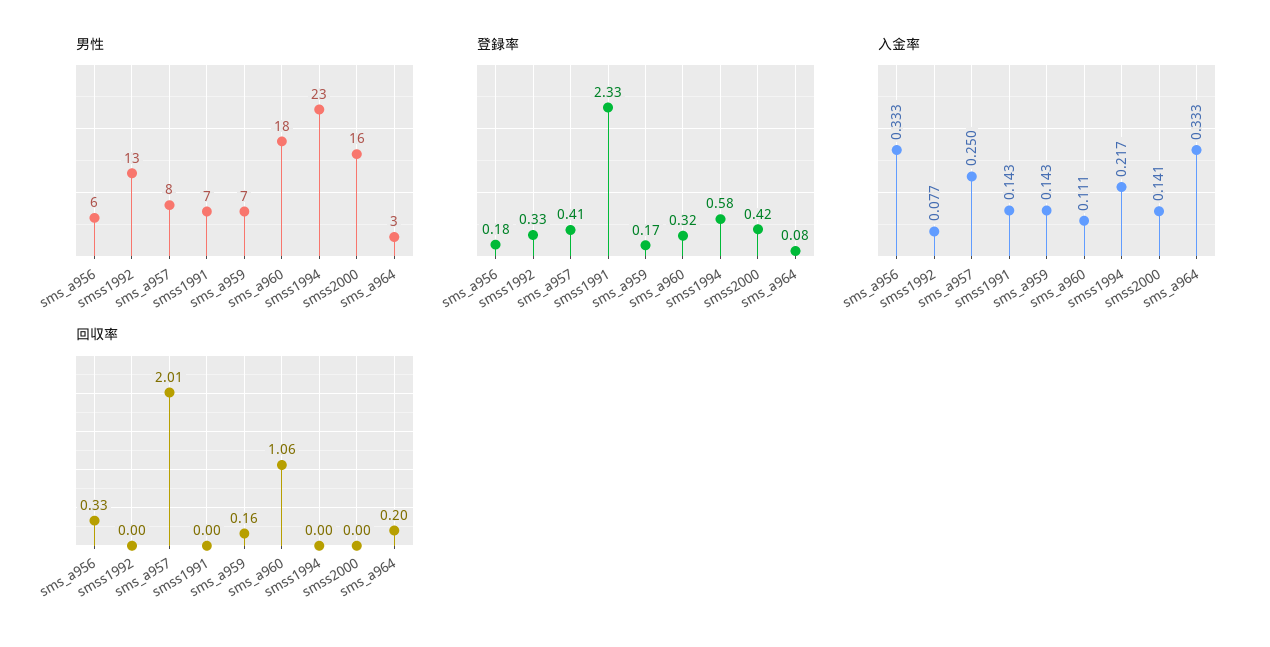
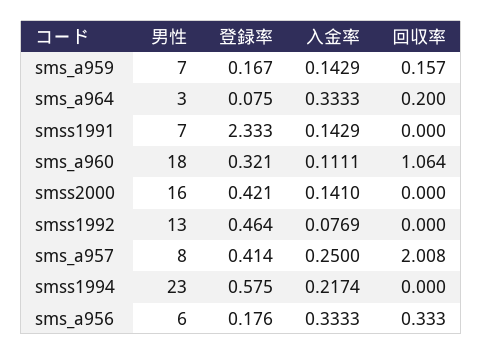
登録率, smss1992: 0.33 -> 0.464

